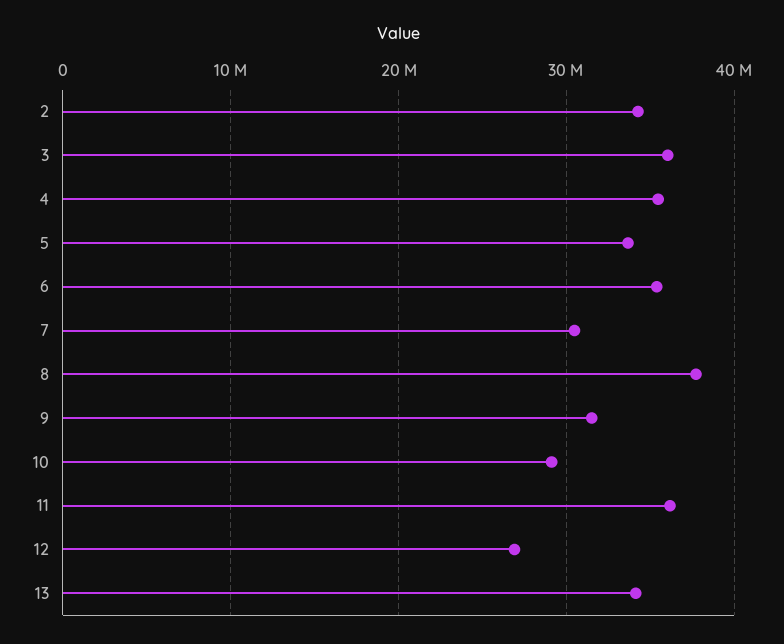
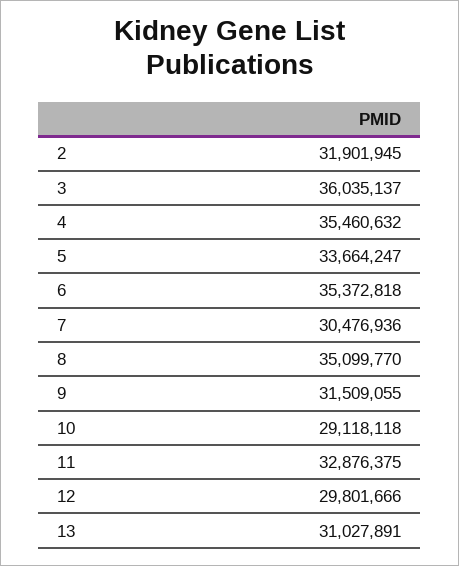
2: 34000000 -> 31901945
8: 38000000 -> 35099770
11: 36000000 -> 32876375
12: 27000000 -> 29801666
13: 34000000 -> 31027891

